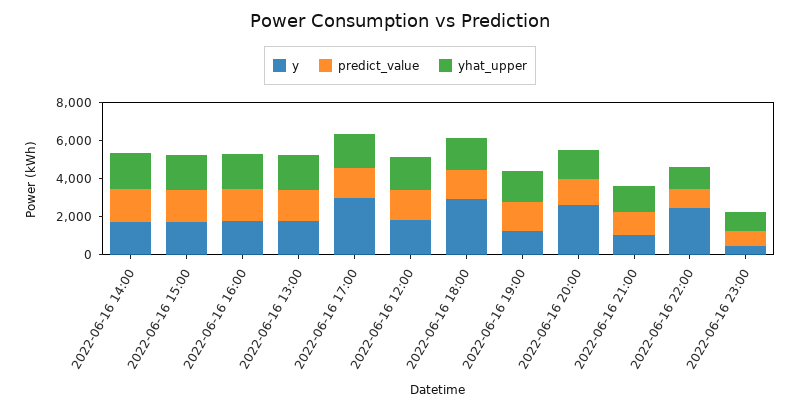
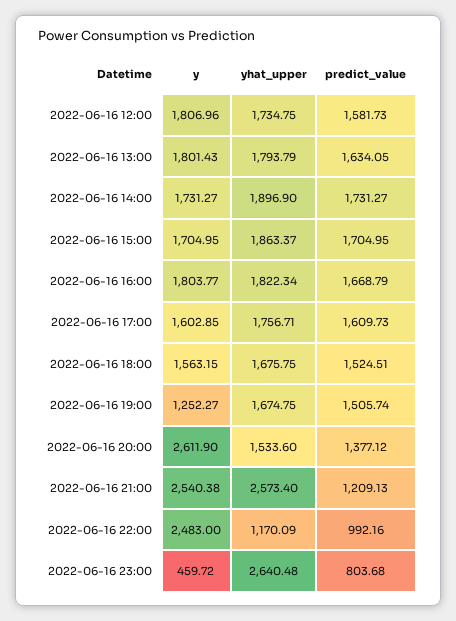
y, 2022-06-16 17:00: 3000 -> 1602.85
y, 2022-06-16 18:00: 3000 -> 1563.15
y, 2022-06-16 21:00: 1000 -> 2540.38
yhat_upper, 2022-06-16 21:00: 1500 -> 2573.4
yhat_upper, 2022-06-16 23:00: 1000 -> 2640.48

